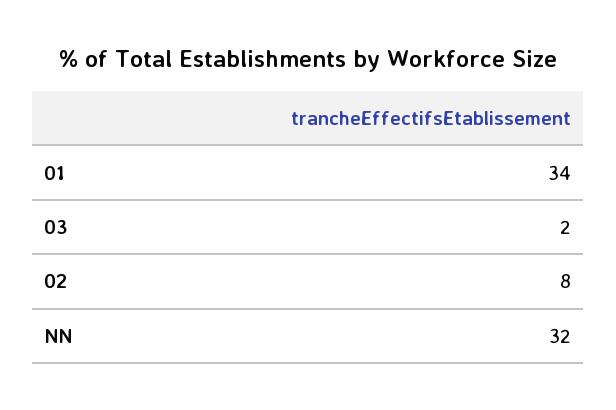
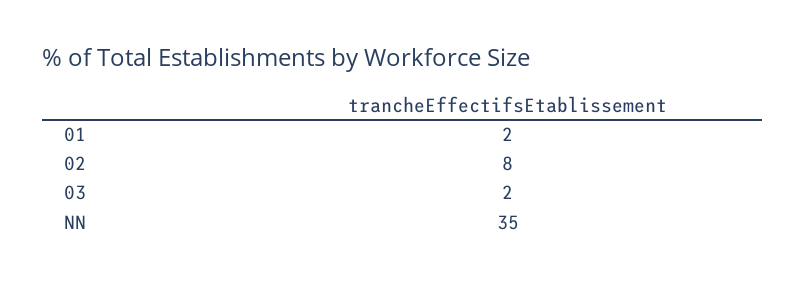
01: 34 -> 2
NN: 32 -> 35

